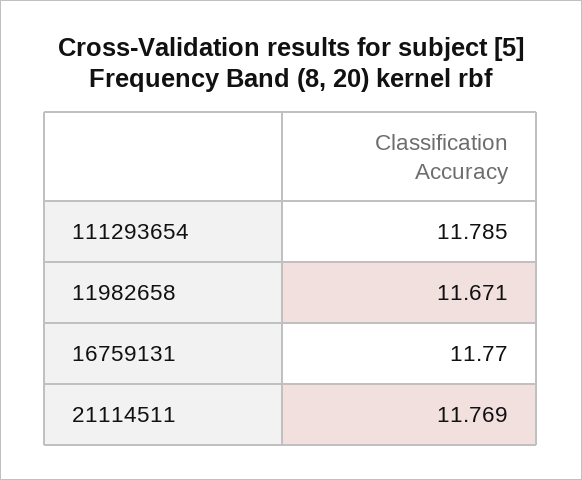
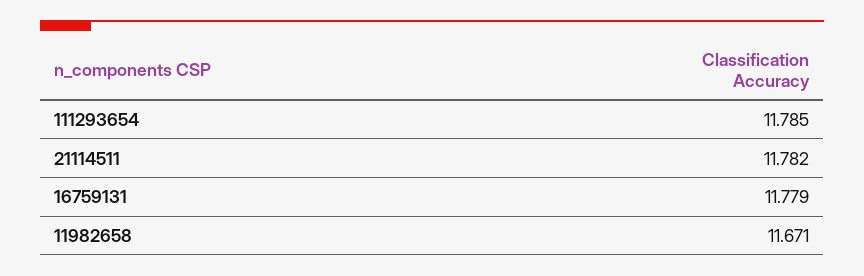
16759131: 11.77 -> 11.779
21114511: 11.769 -> 11.782

